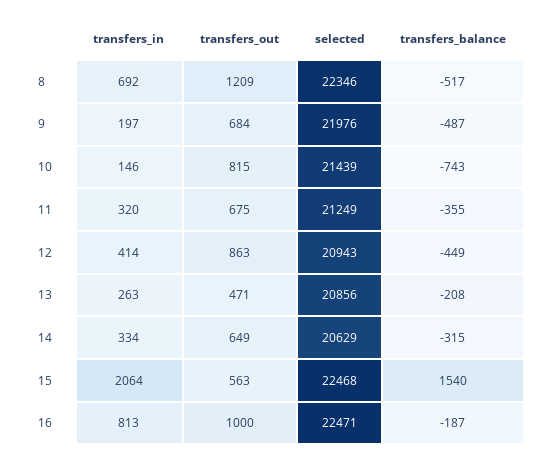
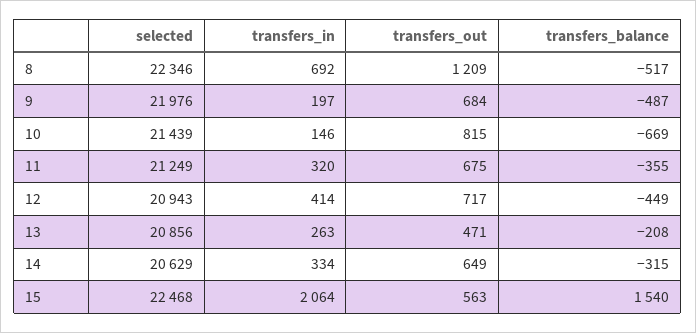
transfers_balance, 10: -743 -> -669
transfers_out, 12: 863 -> 717
transfers_in, 16: 813 -> none
transfers_out, 16: 1000 -> none
selected, 16: 22471 -> none
transfers_balance, 16: -187 -> none

